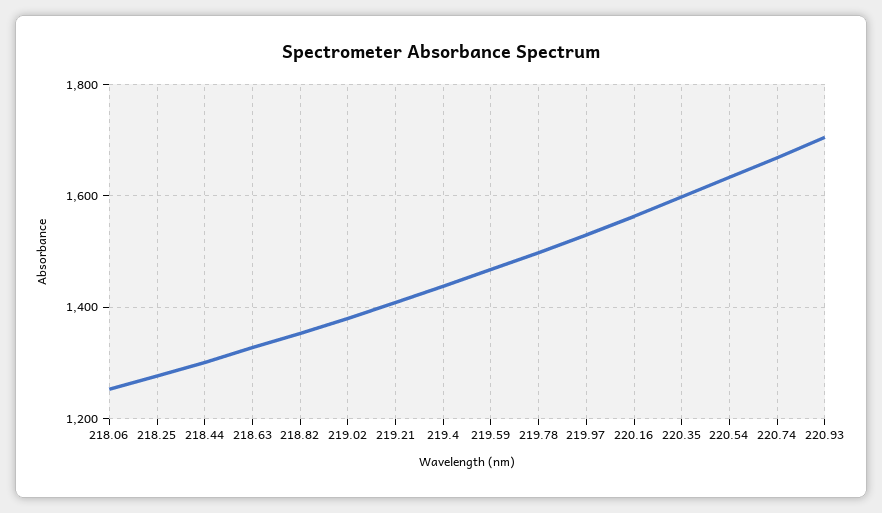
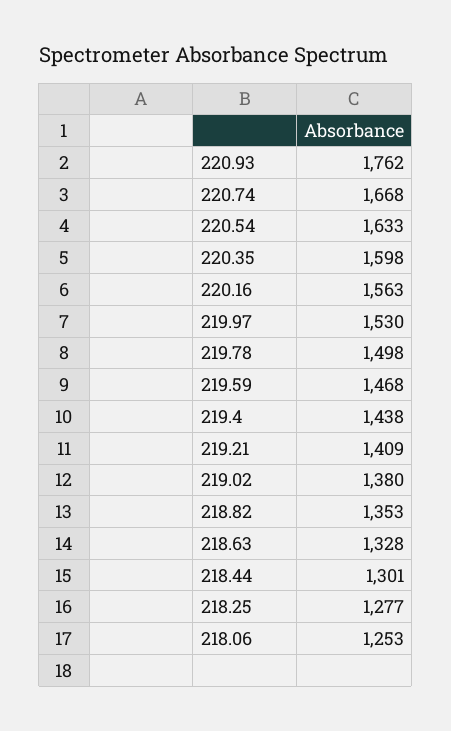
220.93: 1700 -> 1762

